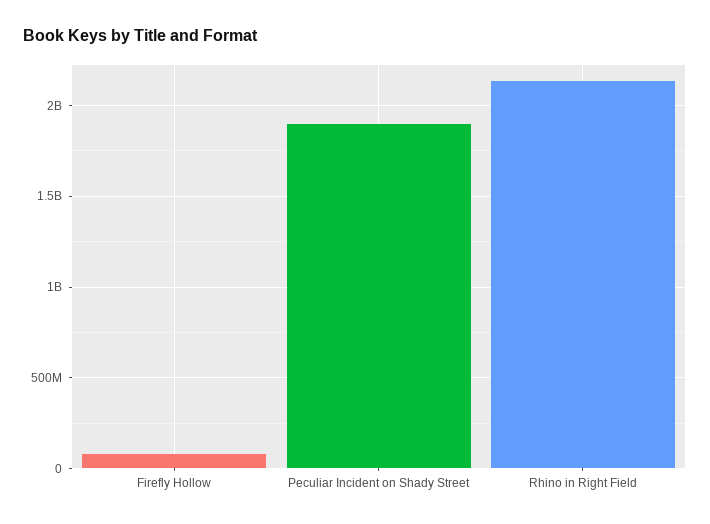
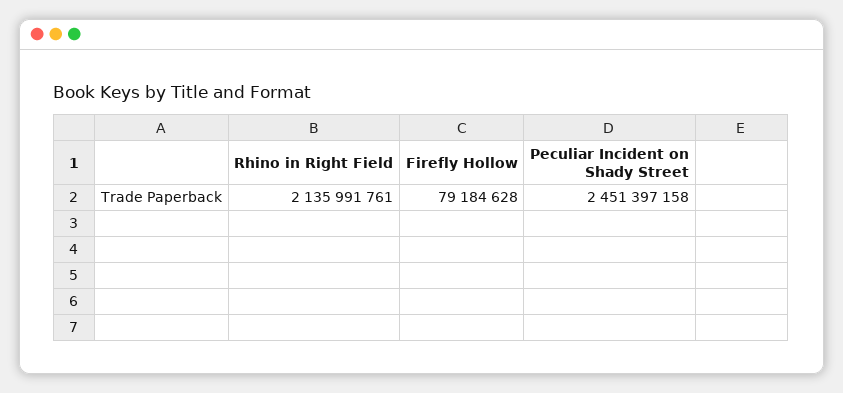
Peculiar Incident on Shady Street: 1900000000 -> 2451397158

